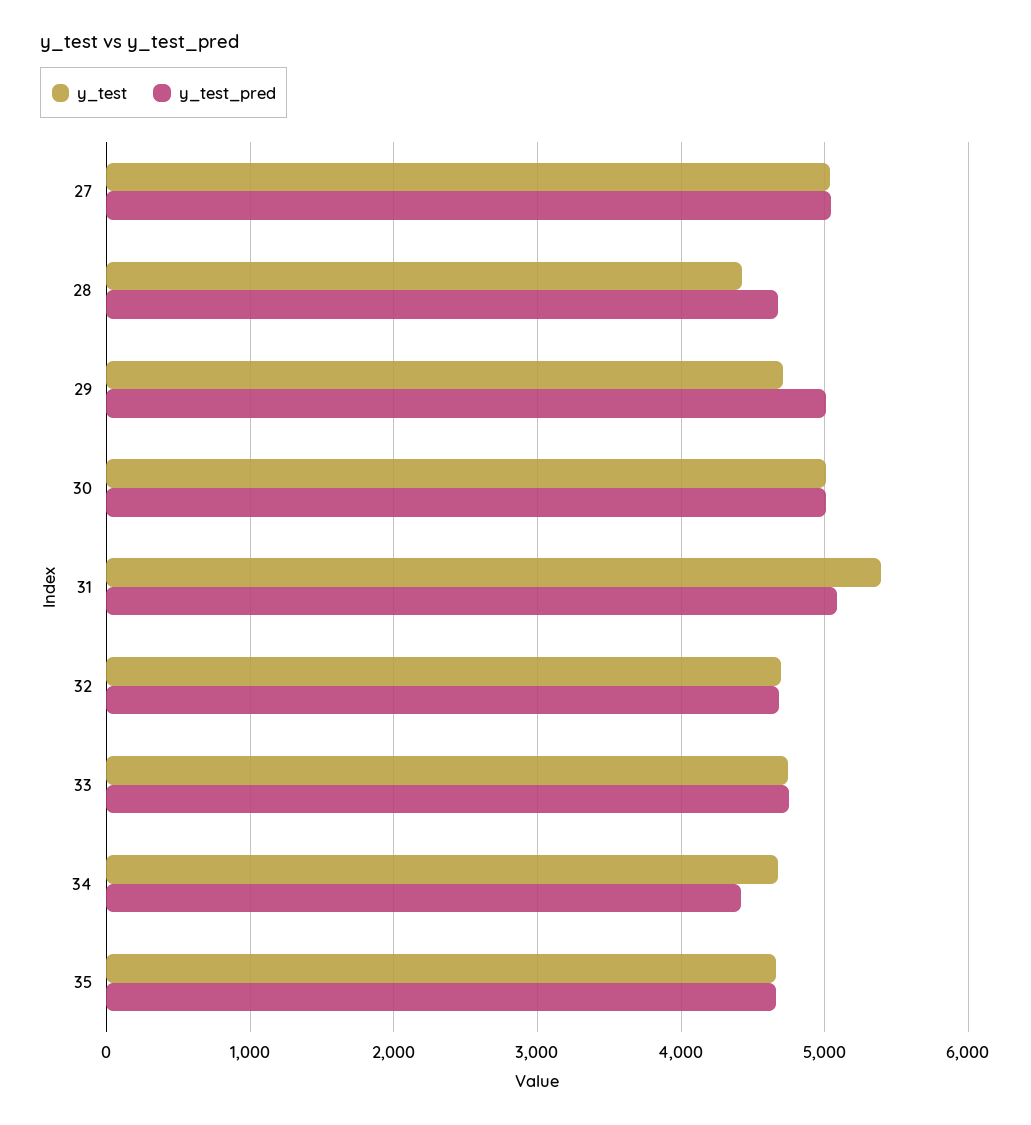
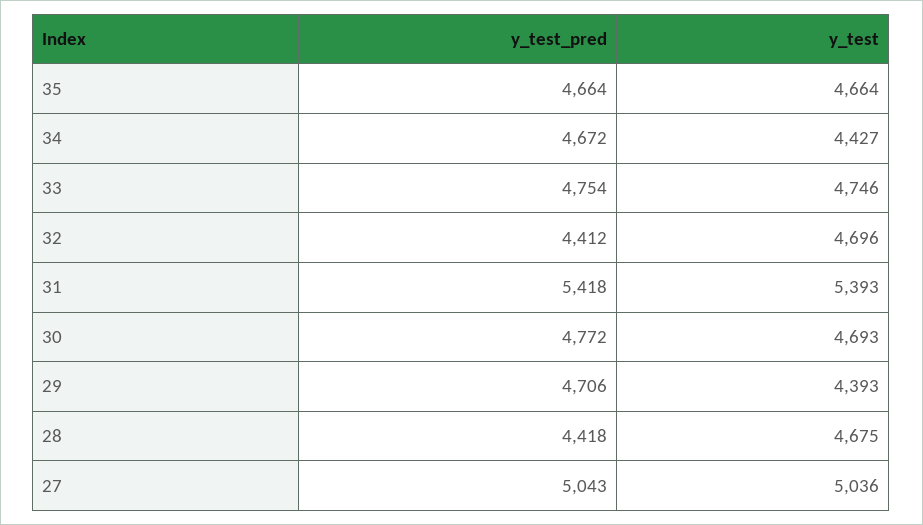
y_test, 28: 4400 -> 4675
y_test_pred, 28: 4700 -> 4418
y_test, 29: 4700 -> 4393
y_test_pred, 29: 5000 -> 4706
y_test, 30: 5000 -> 4693
y_test_pred, 30: 5000 -> 4772
y_test_pred, 31: 5100 -> 5418
y_test_pred, 32: 4700 -> 4412
y_test, 34: 4700 -> 4427
y_test_pred, 34: 4400 -> 4672

